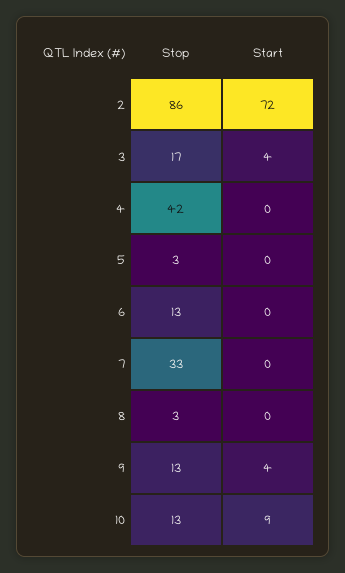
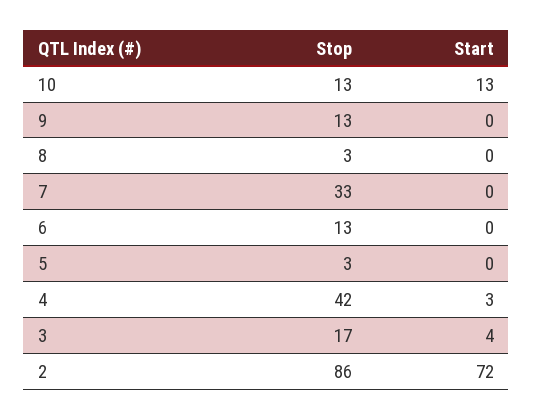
Start, 4: 0 -> 3
Start, 9: 4 -> 0
Start, 10: 9 -> 13

